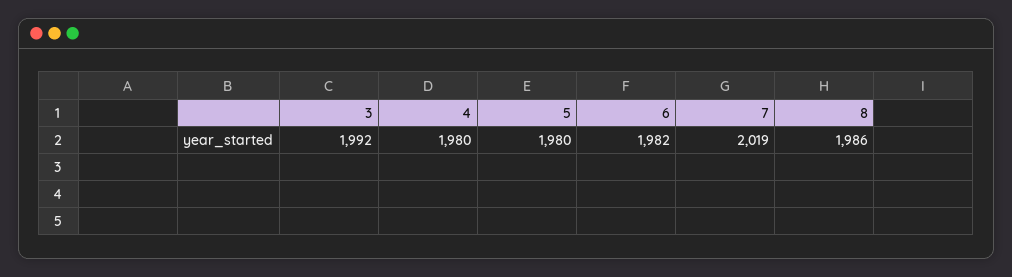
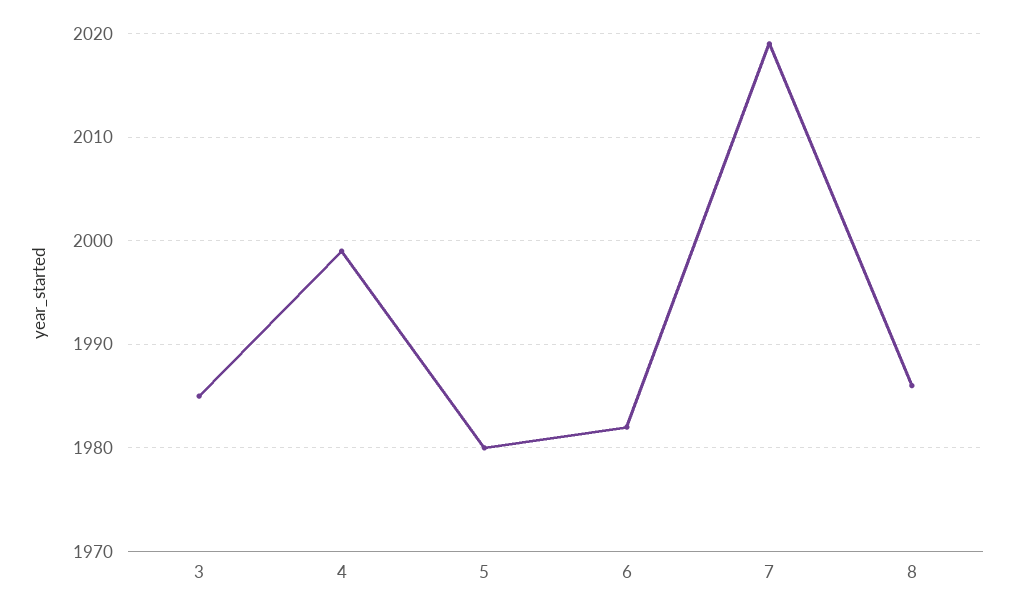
3: 1992 -> 1985
4: 1980 -> 1999

